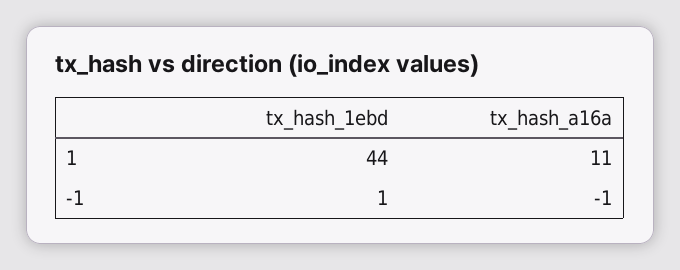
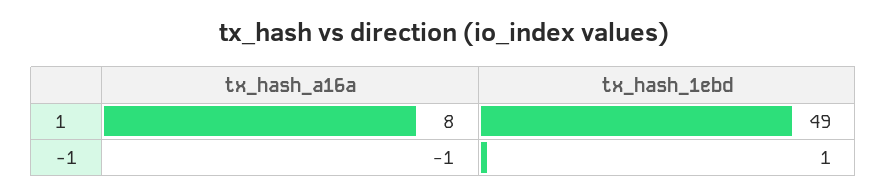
tx_hash_1ebd, 1: 44 -> 49
tx_hash_a16a, 1: 11 -> 8

